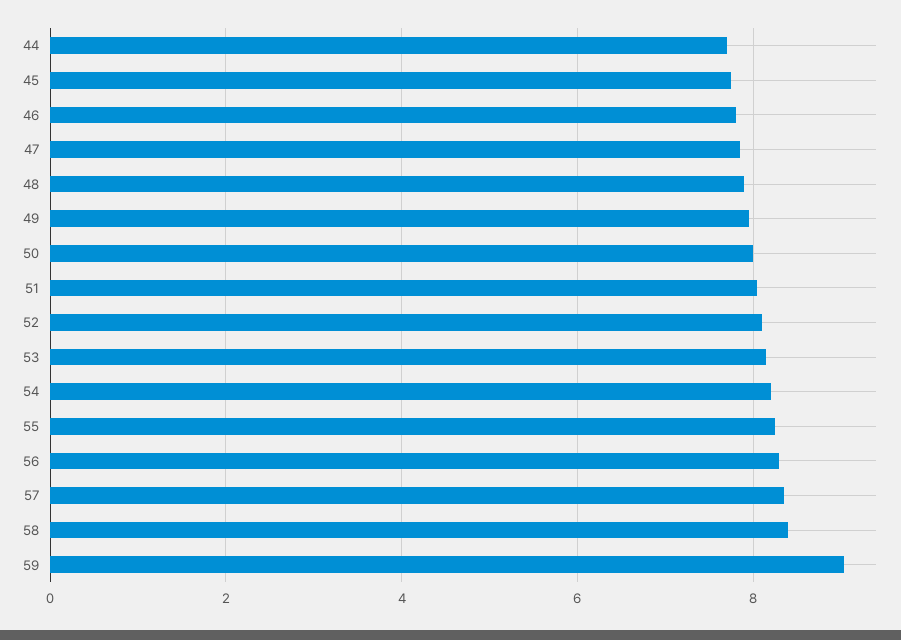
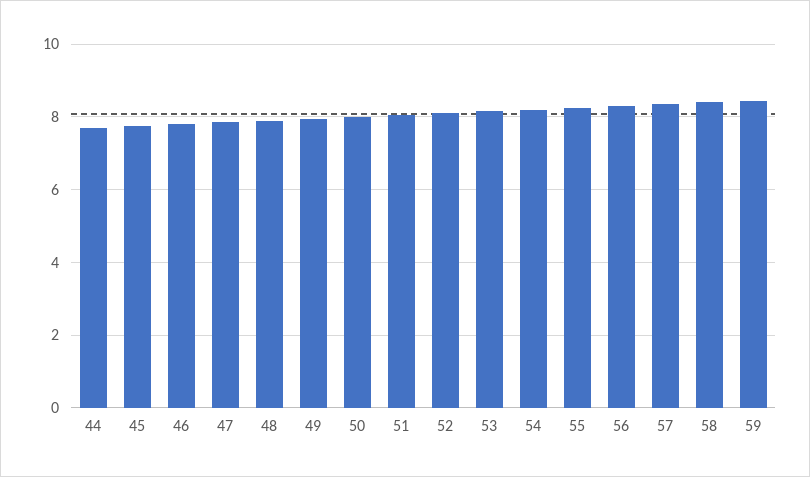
59: 9 -> 8.4

